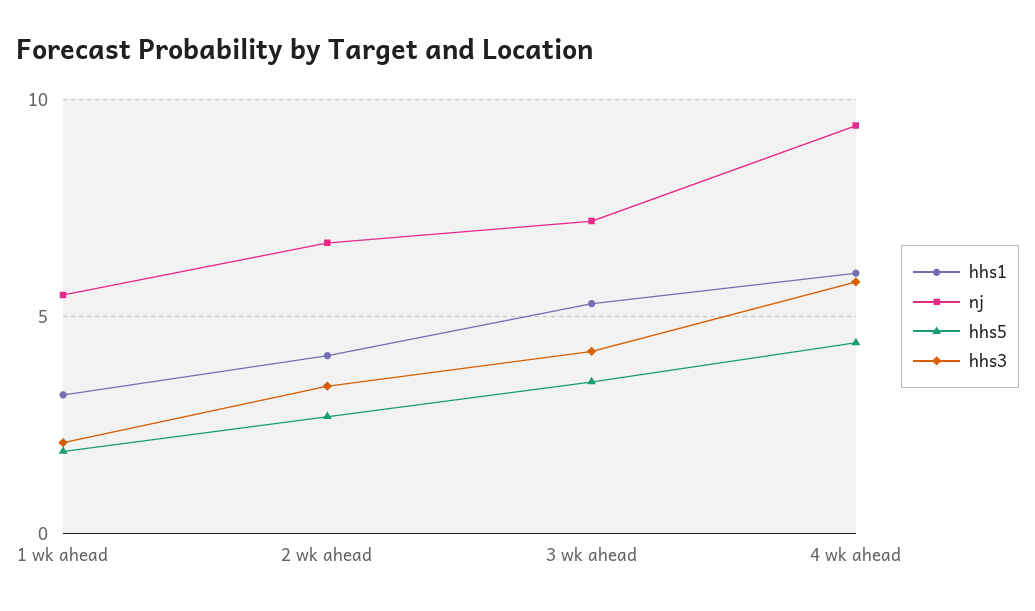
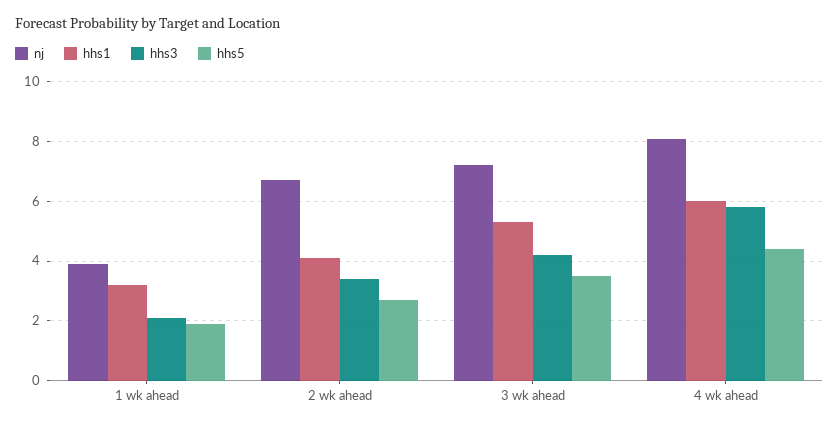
nj, 1 wk ahead: 5.5 -> 4
nj, 4 wk ahead: 9.5 -> 8

